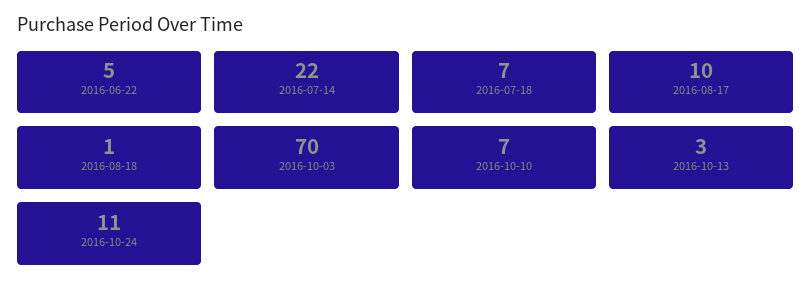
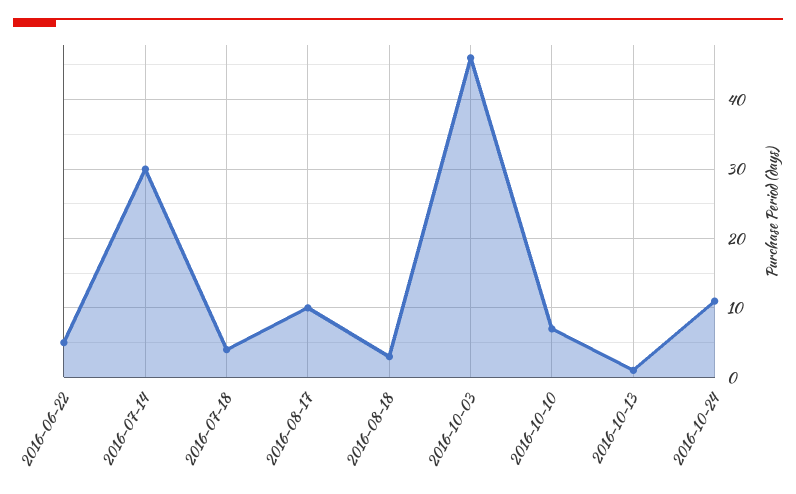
2016-07-14: 22 -> 30
2016-07-18: 7 -> 4
2016-08-18: 1 -> 3
2016-10-03: 70 -> 46
2016-10-13: 3 -> 1

